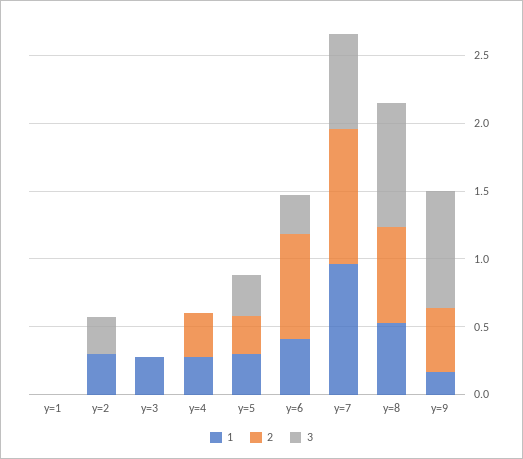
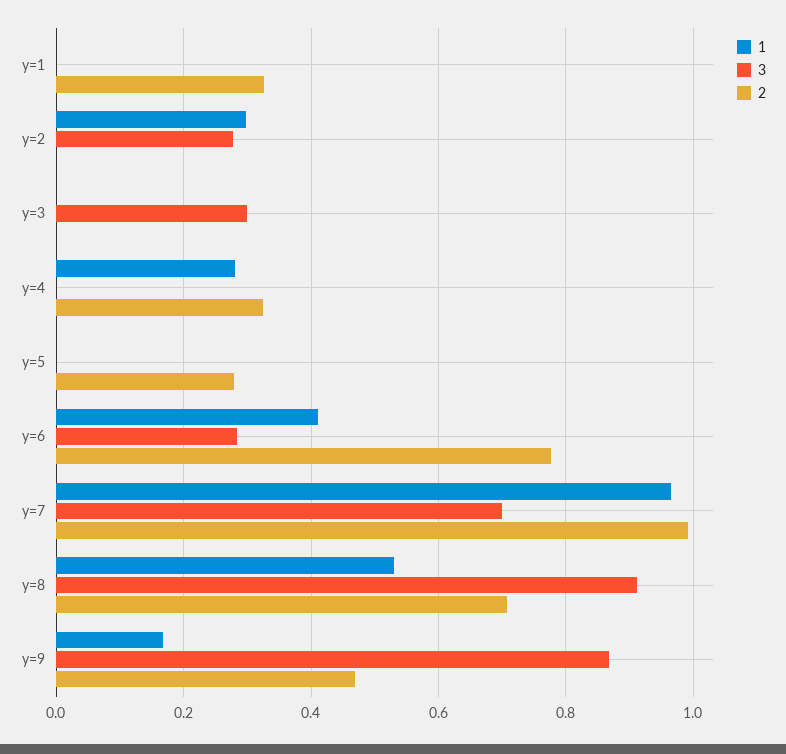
2, y=1: 0 -> 0.32
1, y=3: 0.3 -> 0
3, y=3: 0 -> 0.3
1, y=5: 0.3 -> 0
3, y=5: 0.3 -> 0

